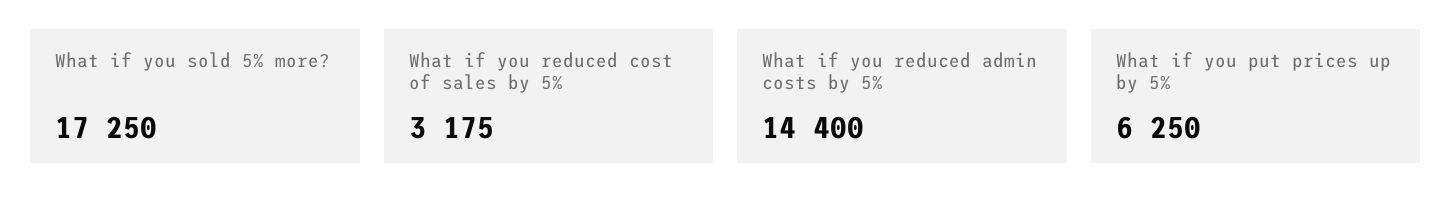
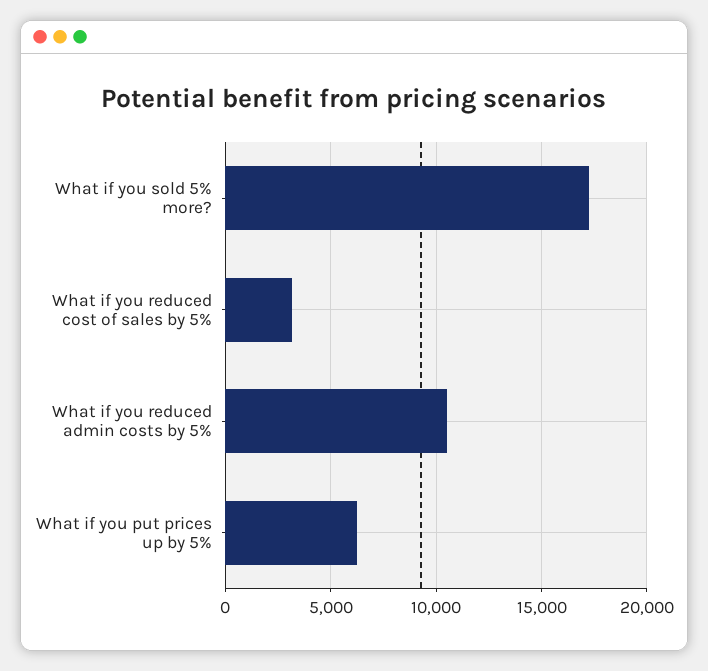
What if you reduced admin costs by 5%: 14400 -> 10500

